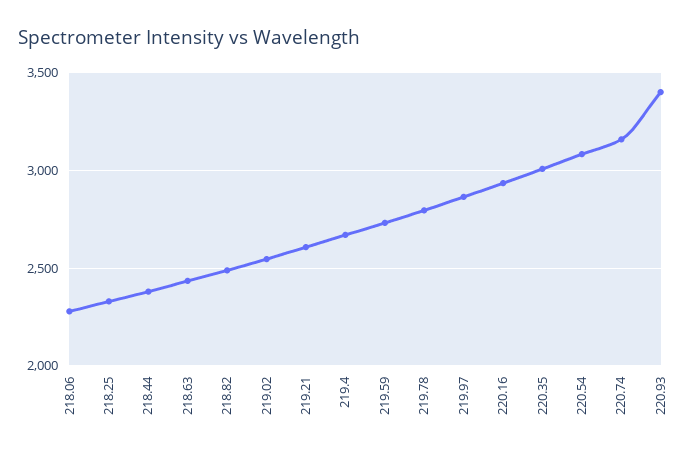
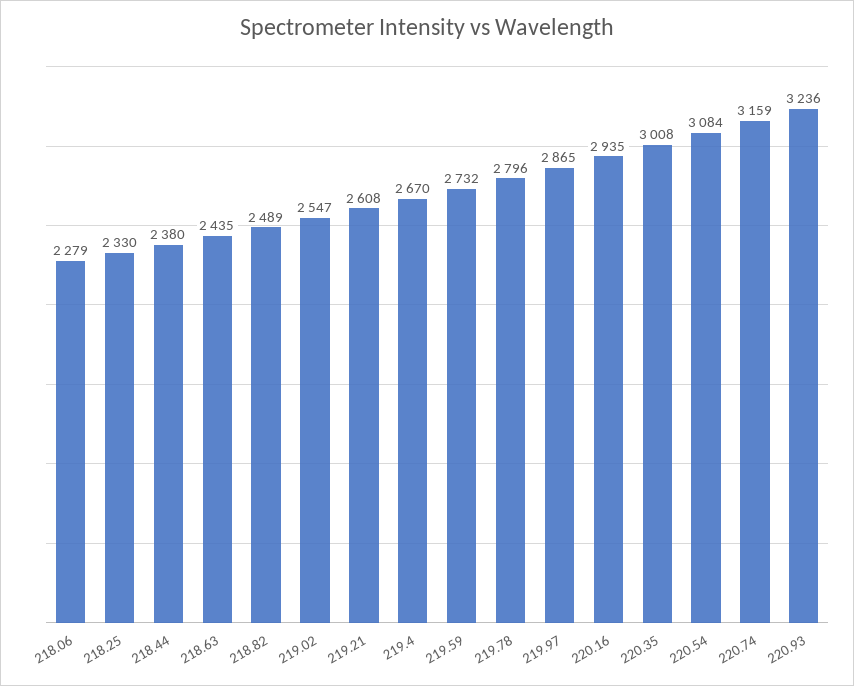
220.93: 3400 -> 3236

